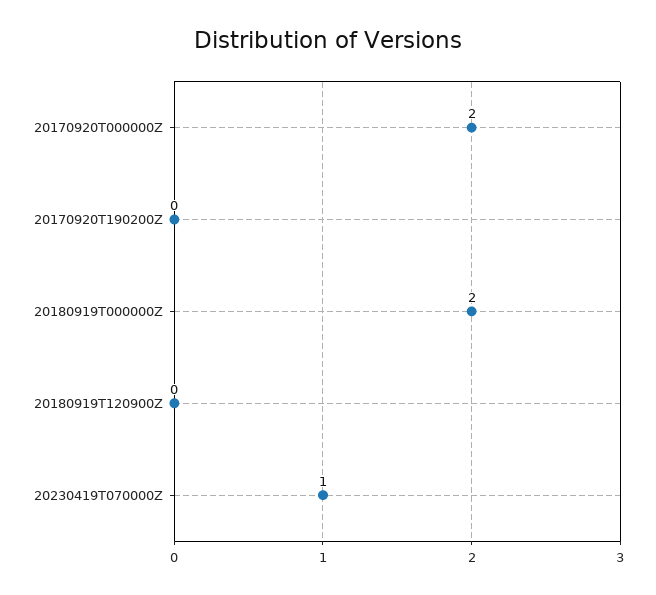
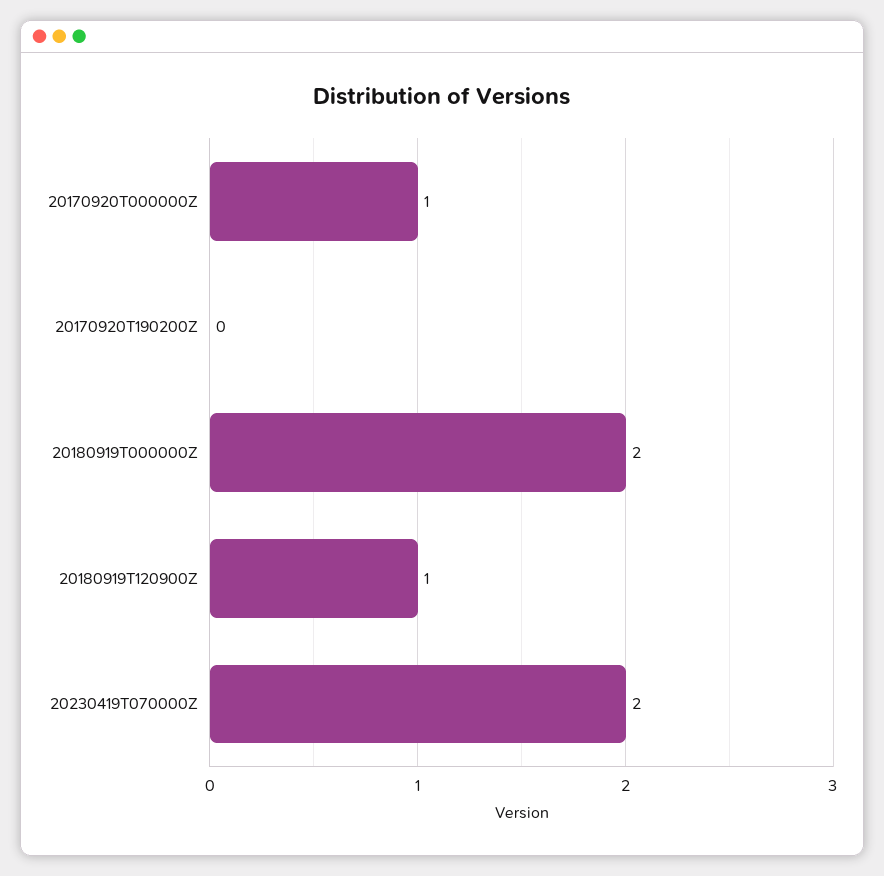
20170920T000000Z: 2 -> 1
20180919T120900Z: 0 -> 1
20230419T070000Z: 1 -> 2

